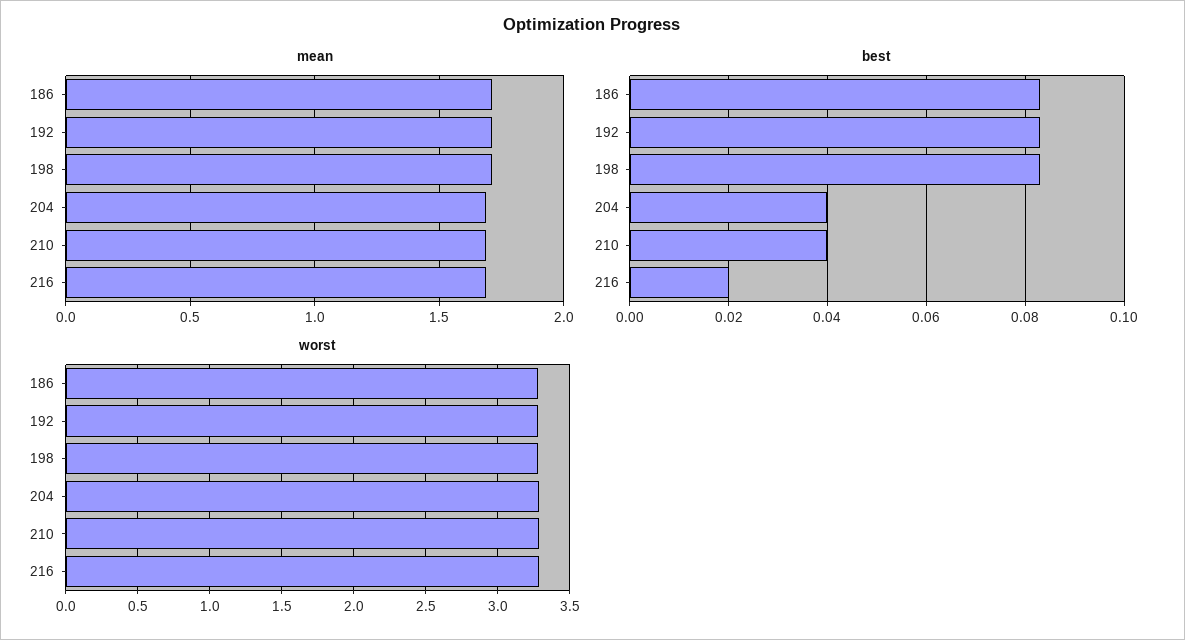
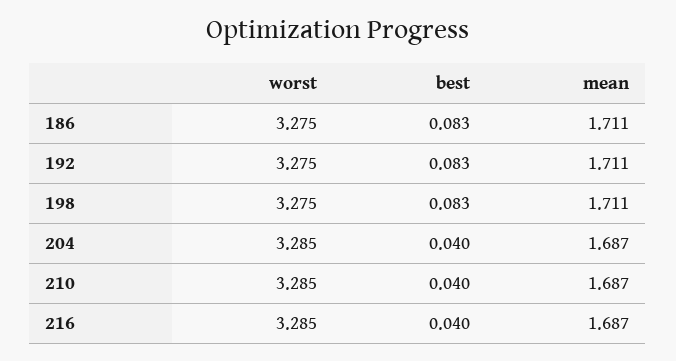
best, 216: 0.02 -> 0.04

